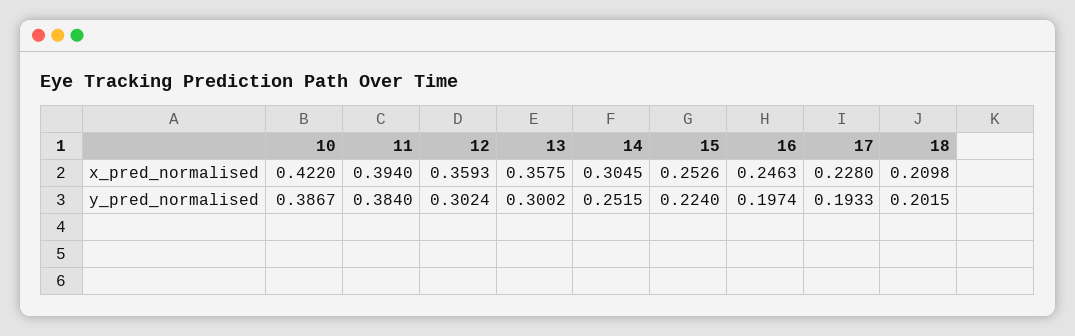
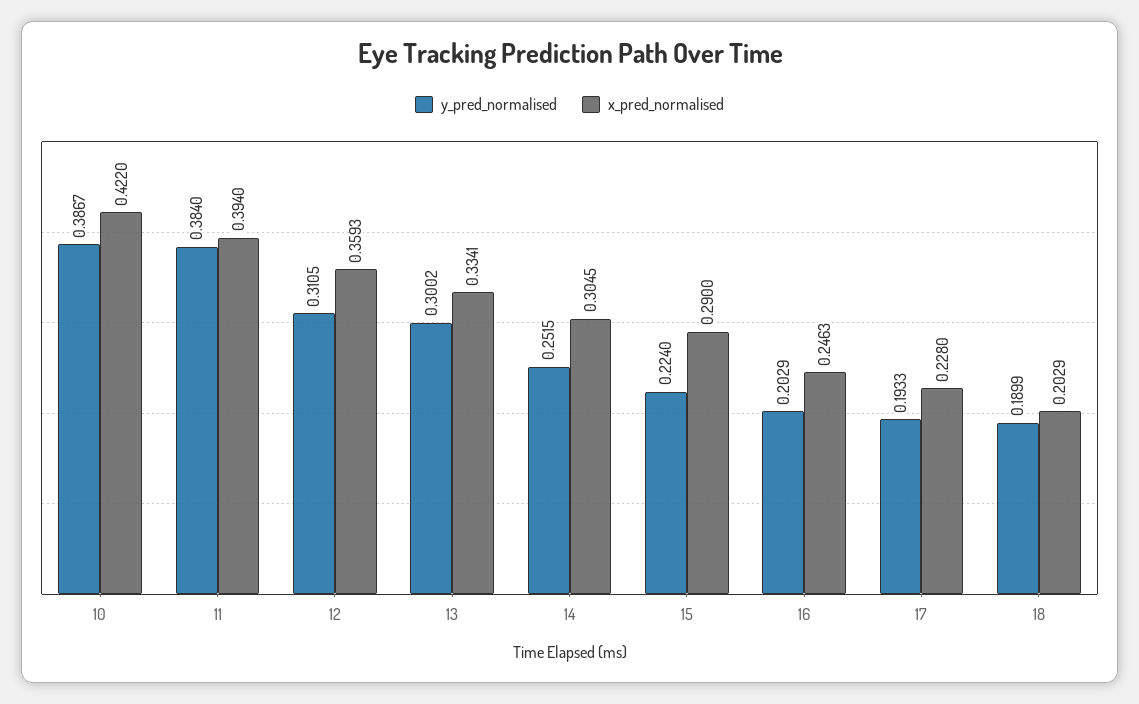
x_pred_normalised, 13: 0.3575 -> 0.3341
x_pred_normalised, 15: 0.2526 -> 0.29
x_pred_normalised, 18: 0.2098 -> 0.2029
y_pred_normalised, 12: 0.3024 -> 0.3105
y_pred_normalised, 16: 0.1974 -> 0.2029
y_pred_normalised, 18: 0.2015 -> 0.1899

